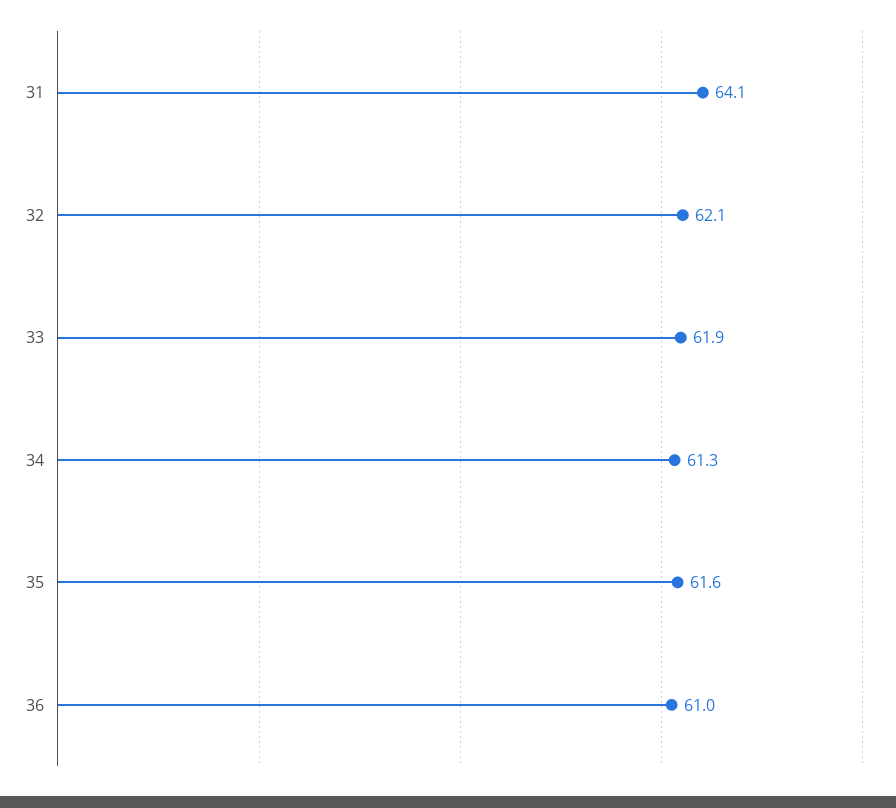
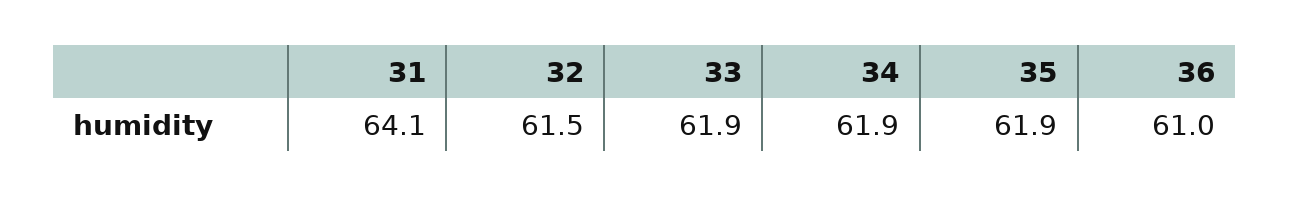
32: 62.1 -> 61.5
34: 61.3 -> 61.9
35: 61.6 -> 61.9

